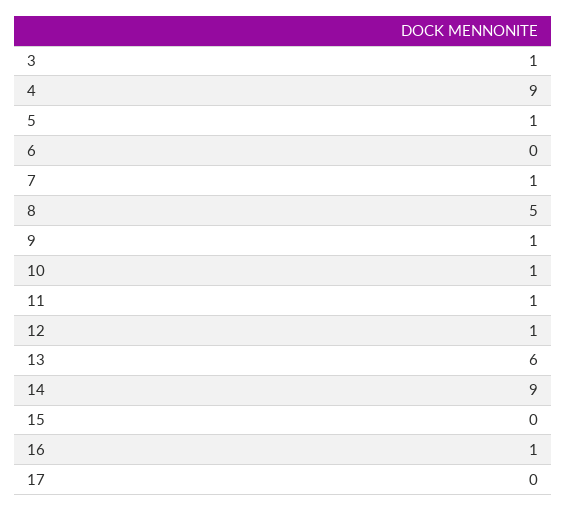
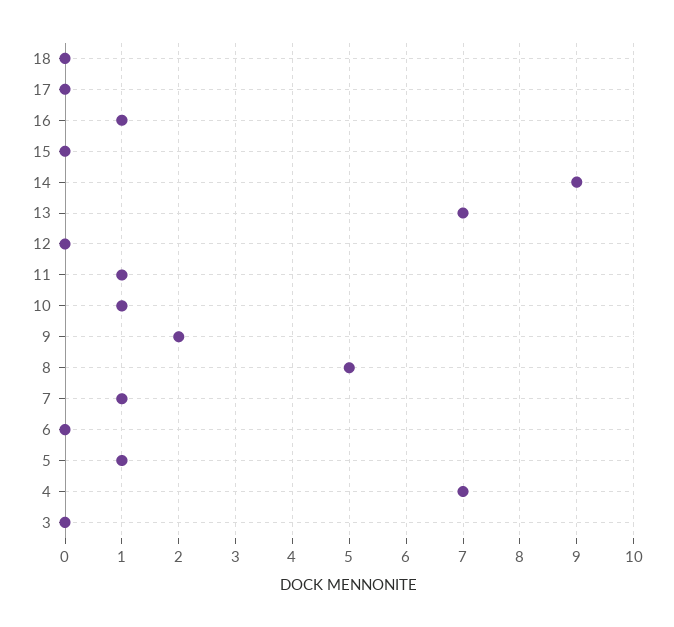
3: 1 -> 0
4: 9 -> 7
9: 1 -> 2
12: 1 -> 0
13: 6 -> 7
18: none -> 0

